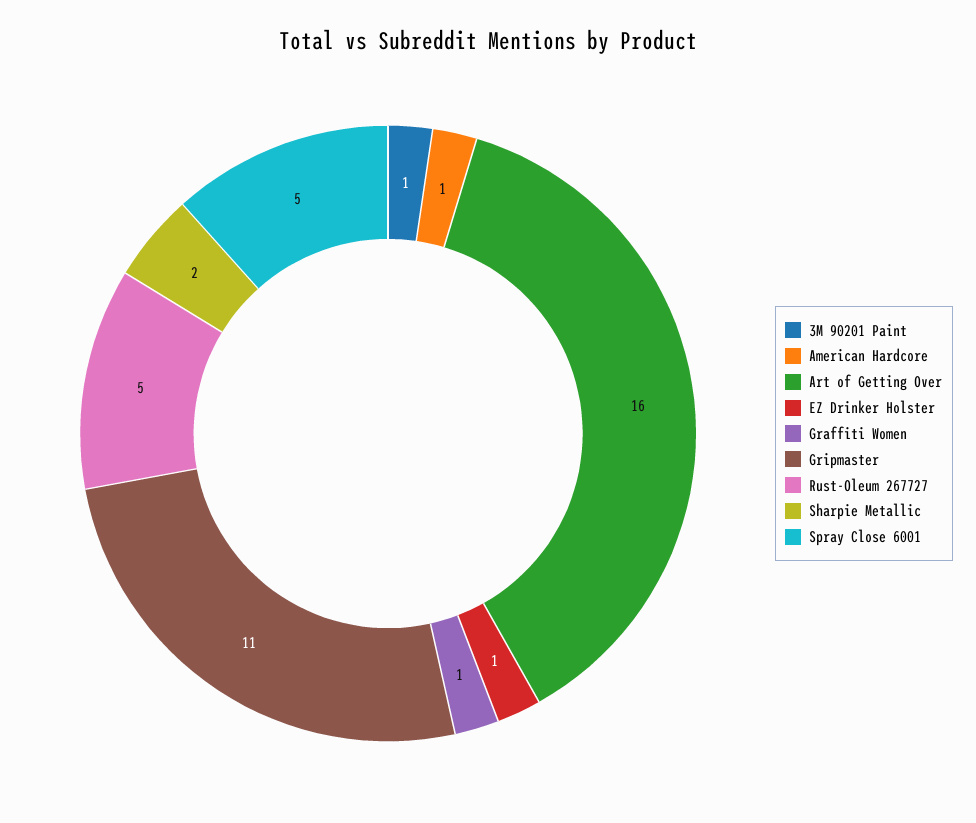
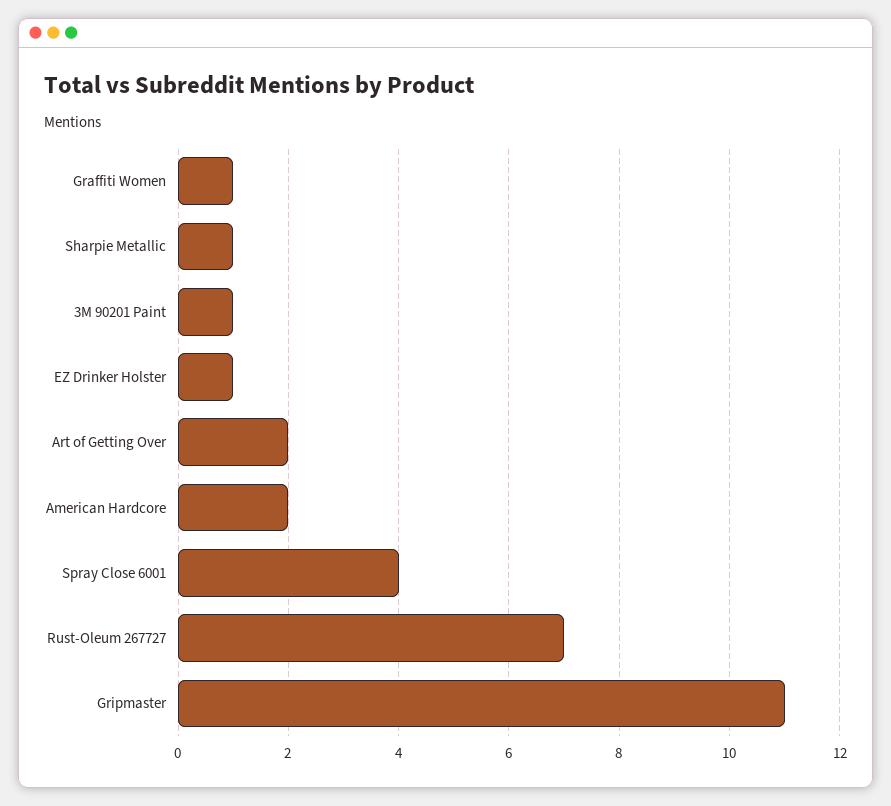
American Hardcore: 1 -> 2
Art of Getting Over: 16 -> 2
Rust-Oleum 267727: 5 -> 7
Sharpie Metallic: 2 -> 1
Spray Close 6001: 5 -> 4

